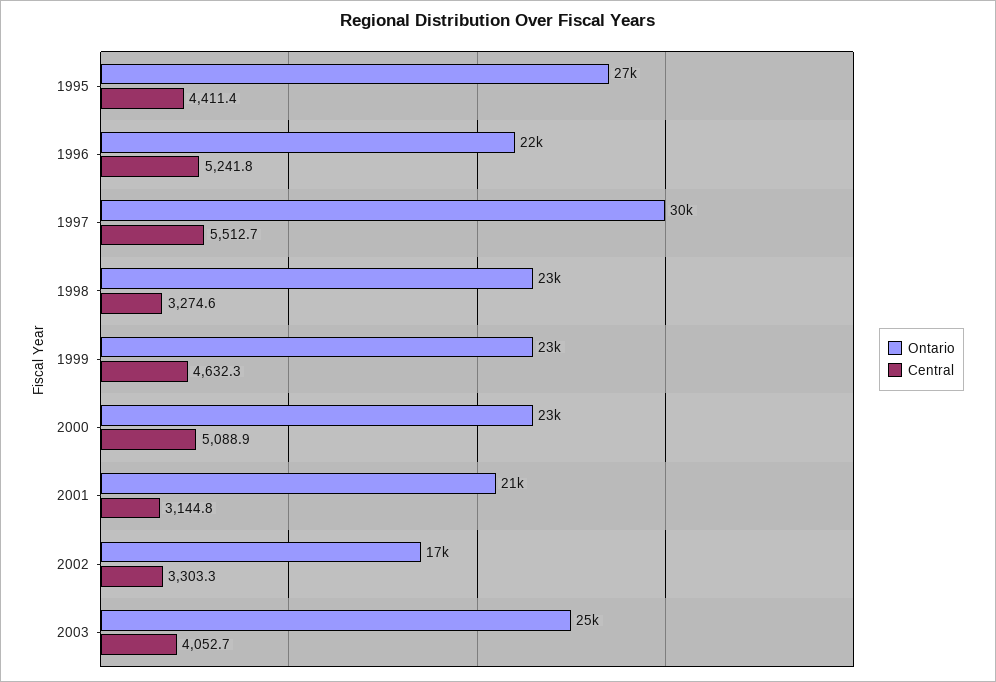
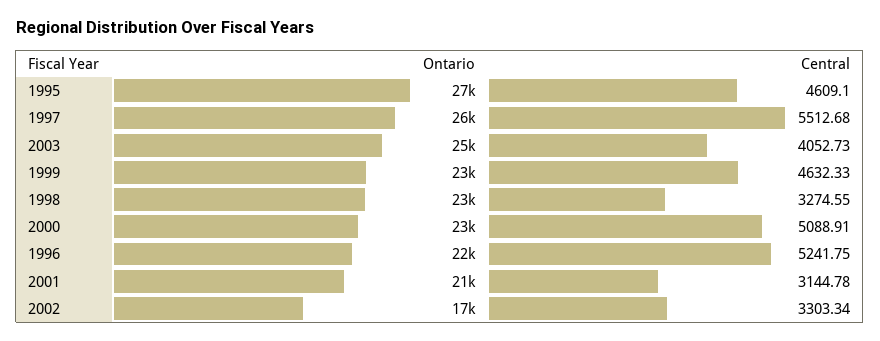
Central, 1995: 4411.4 -> 4609.1
Ontario, 1997: 30000 -> 26000

